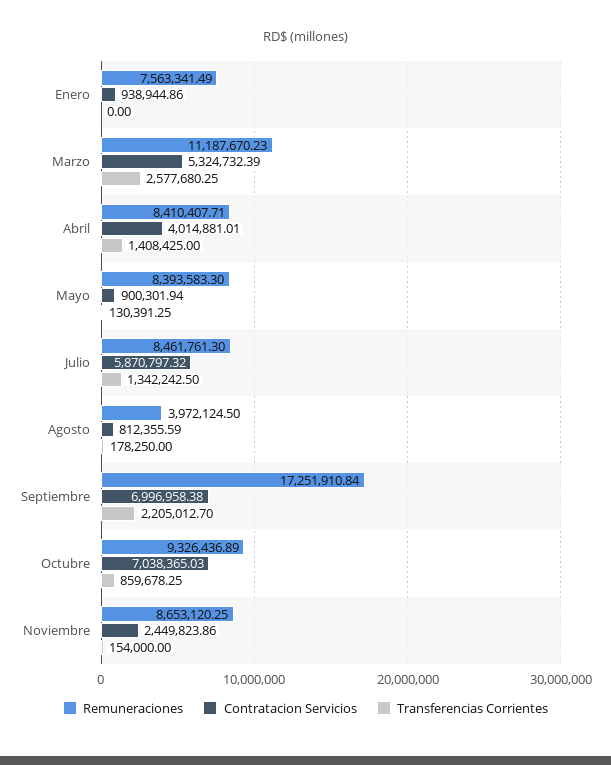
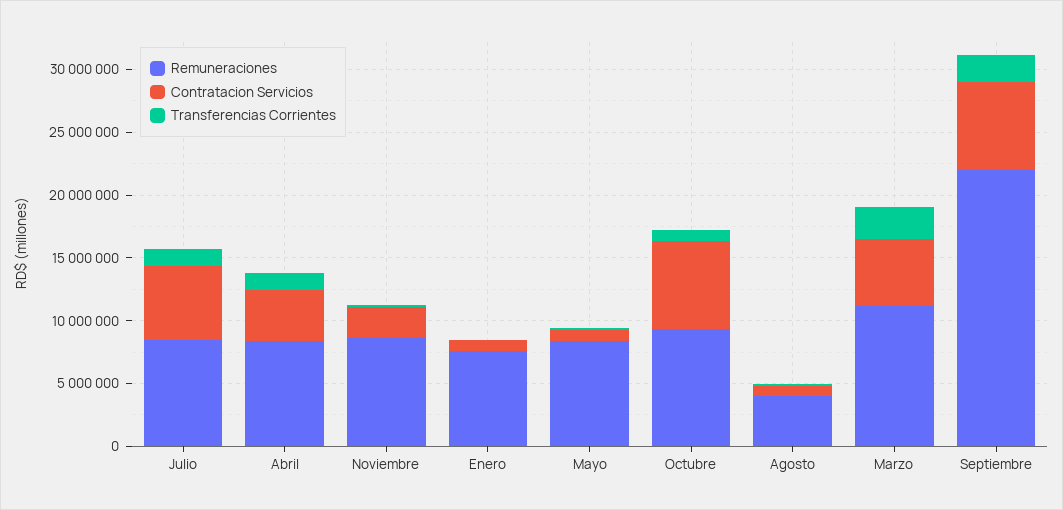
Remuneraciones, Septiembre: 17251910.84 -> 22000000

